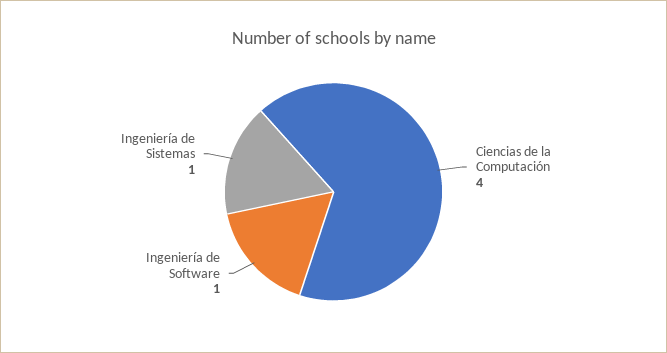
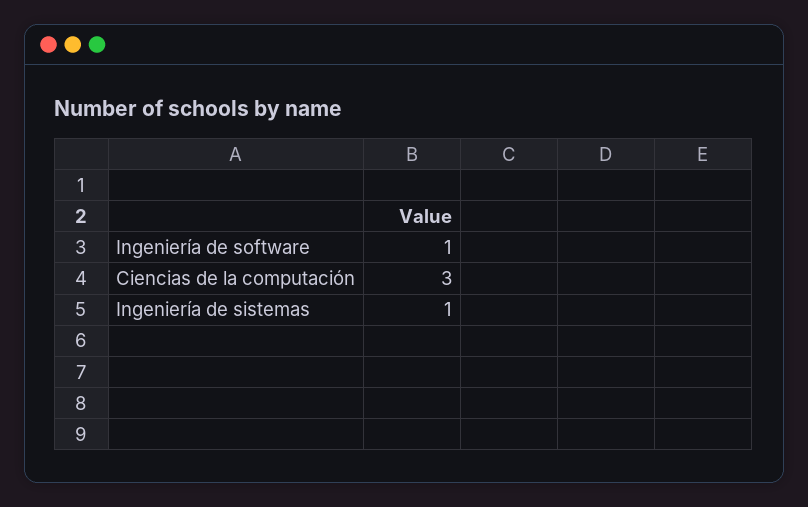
Ciencias de la Computación: 4 -> 3

